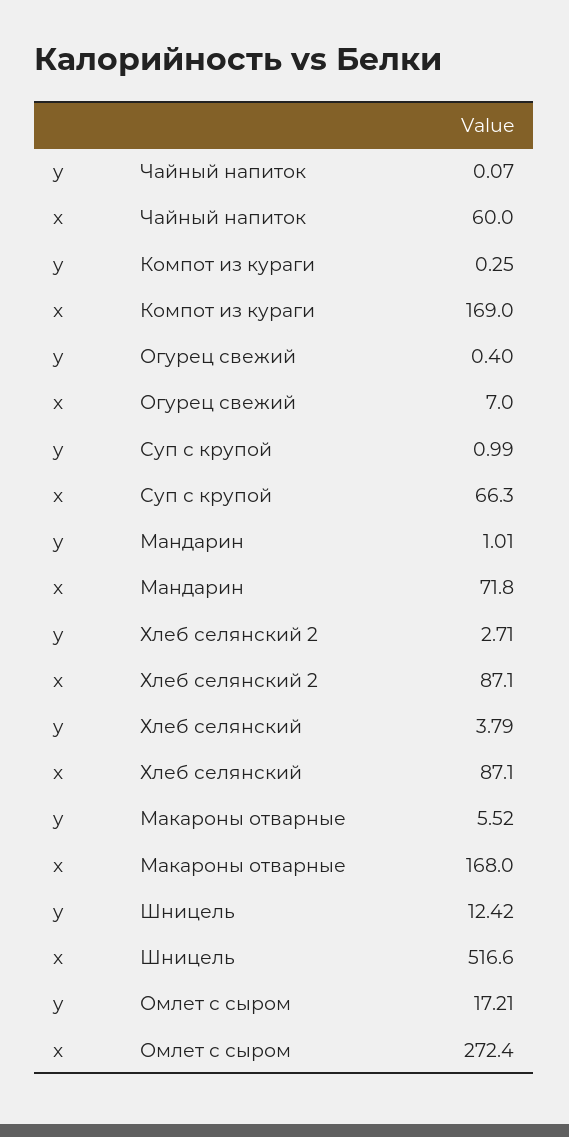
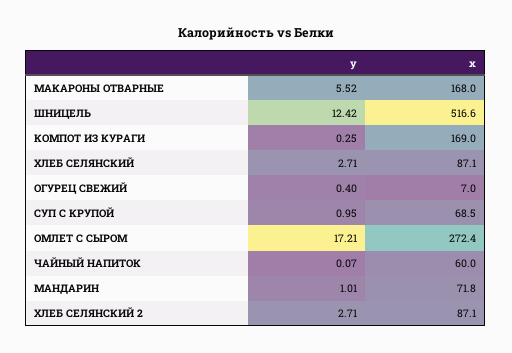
y, Суп с крупой: 0.99 -> 0.95
x, Суп с крупой: 66.3 -> 68.5
y, Хлеб селянский: 3.79 -> 2.71

